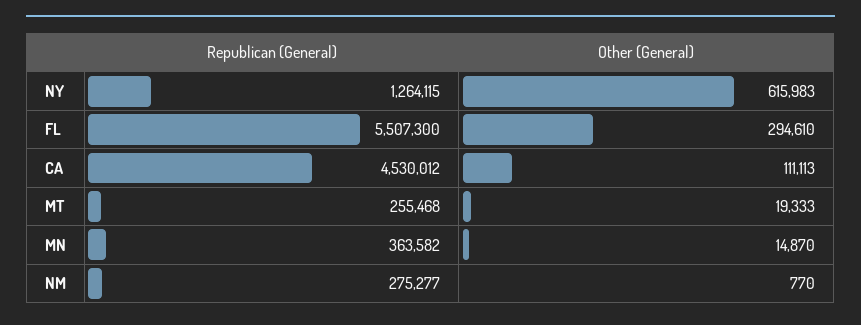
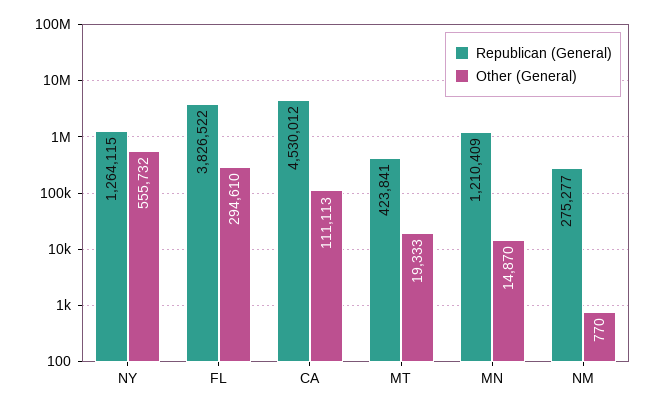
Other (General), NY: 615983 -> 555732
Republican (General), FL: 5507300 -> 3826522
Republican (General), MT: 255468 -> 423841
Republican (General), MN: 363582 -> 1210409

